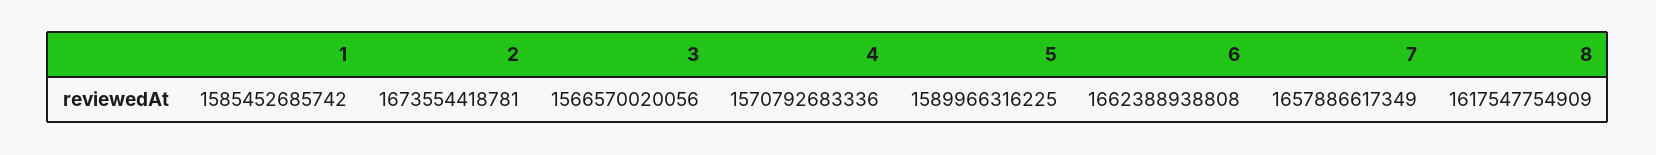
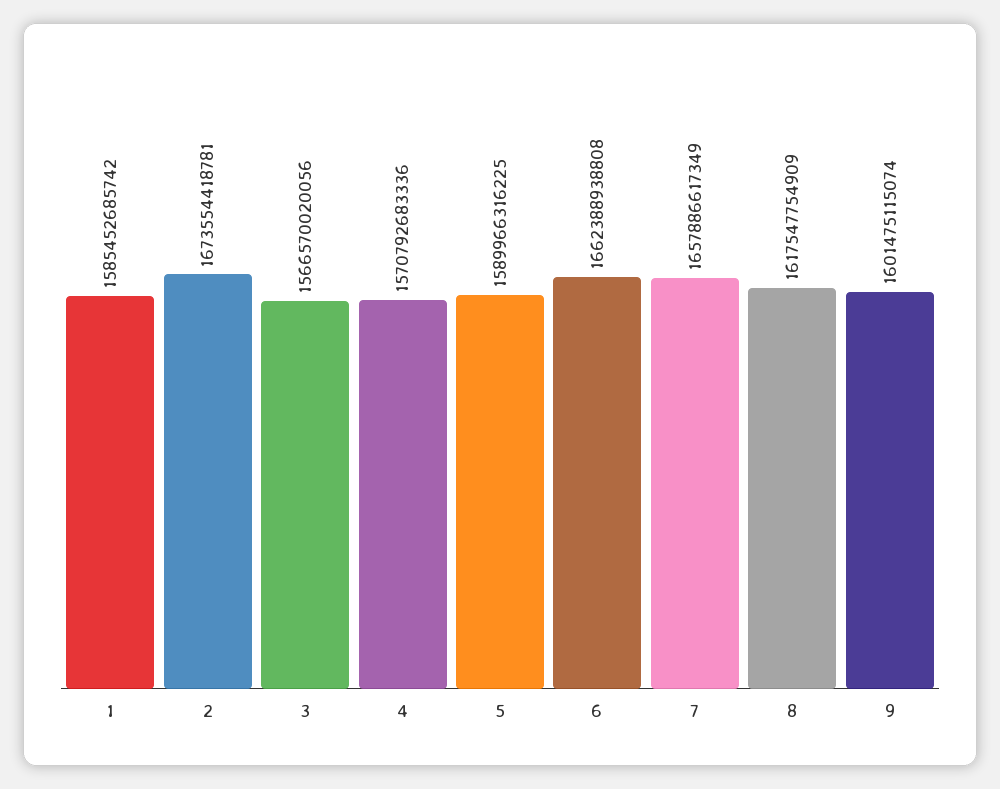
9: none -> 1601475115074

